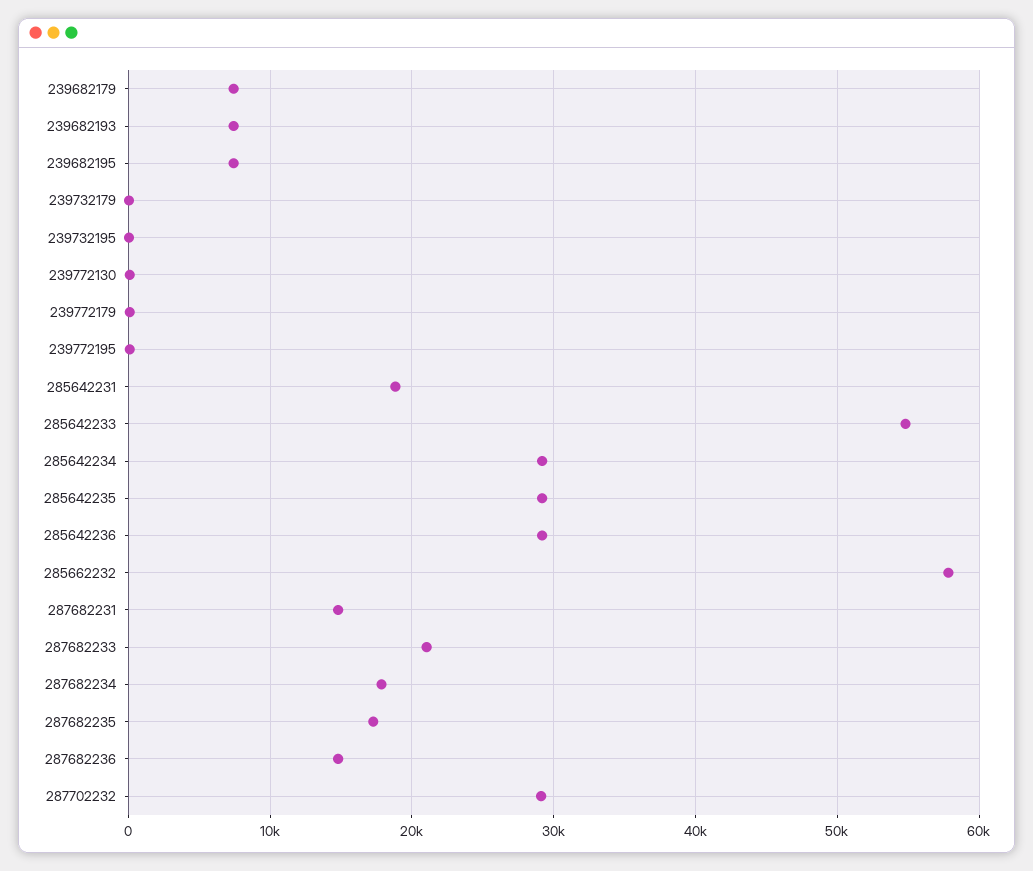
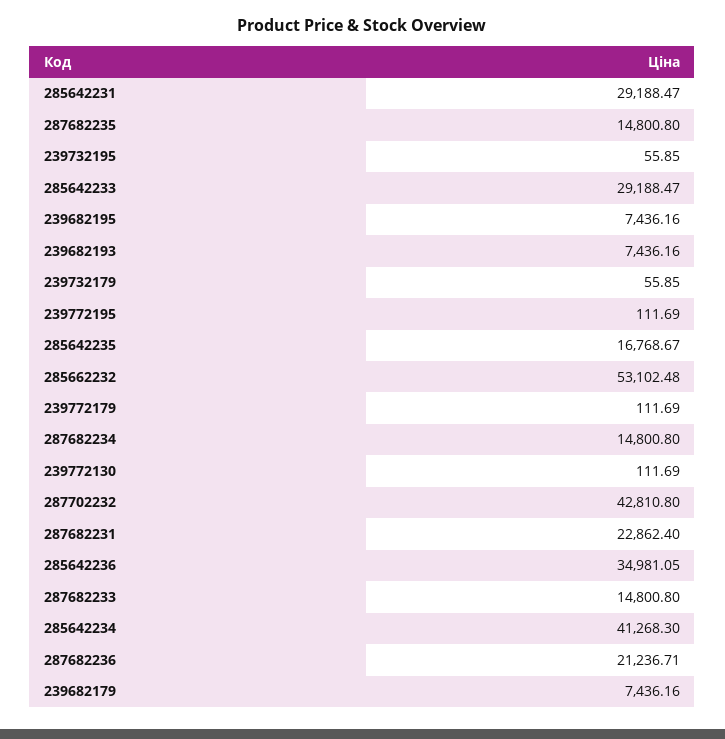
285642231: 19000 -> 29188.47
285642233: 55000 -> 29188.47
285642234: 29000 -> 41268.3
285642235: 29000 -> 16768.67
285642236: 29000 -> 34981.05
285662232: 58000 -> 53102.48
287682231: 15000 -> 22862.4
287682233: 21000 -> 14800.8
287682234: 18000 -> 14800.8
287682235: 17000 -> 14800.8
287682236: 15000 -> 21236.71
287702232: 29000 -> 42810.8

